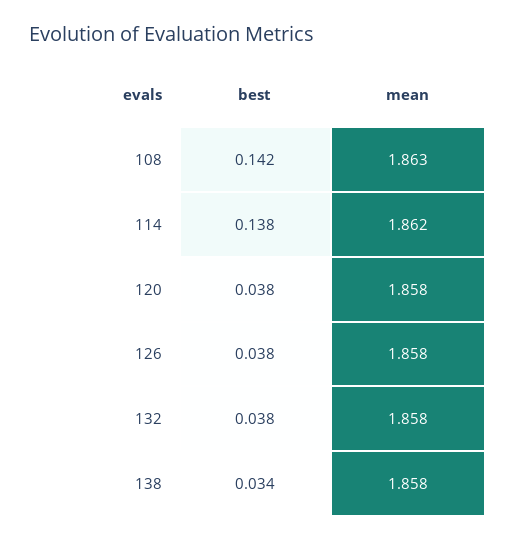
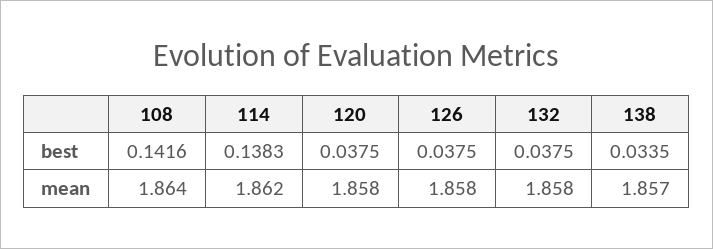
mean, 108: 1.863 -> 1.864
mean, 138: 1.858 -> 1.857

